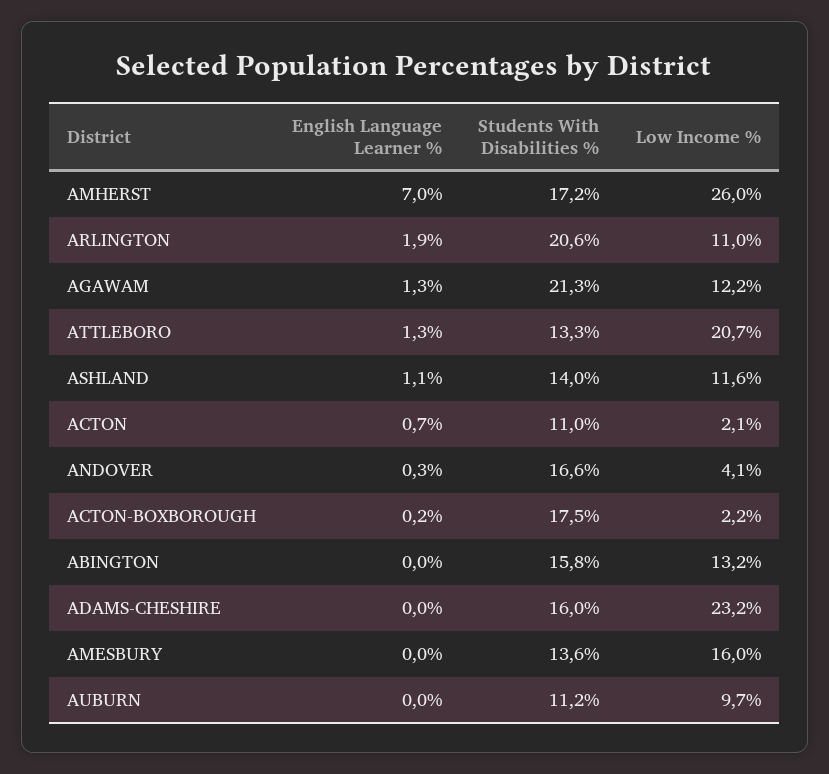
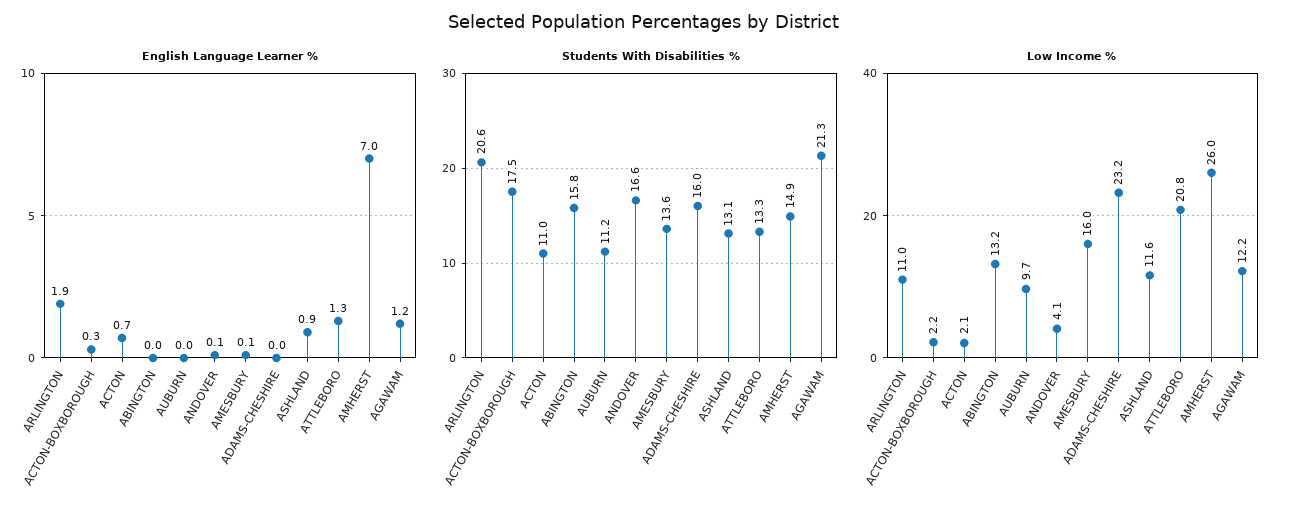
Students With Disabilities %, AMHERST: 17.2 -> 14.9
English Language Learner %, AGAWAM: 1.3 -> 1.2
Low Income %, ATTLEBORO: 20.7 -> 20.8
English Language Learner %, ASHLAND: 1.1 -> 0.9
Students With Disabilities %, ASHLAND: 14 -> 13.1
English Language Learner %, ANDOVER: 0.3 -> 0.1
English Language Learner %, ACTON-BOXBOROUGH: 0.2 -> 0.3
English Language Learner %, AMESBURY: 0 -> 0.1

